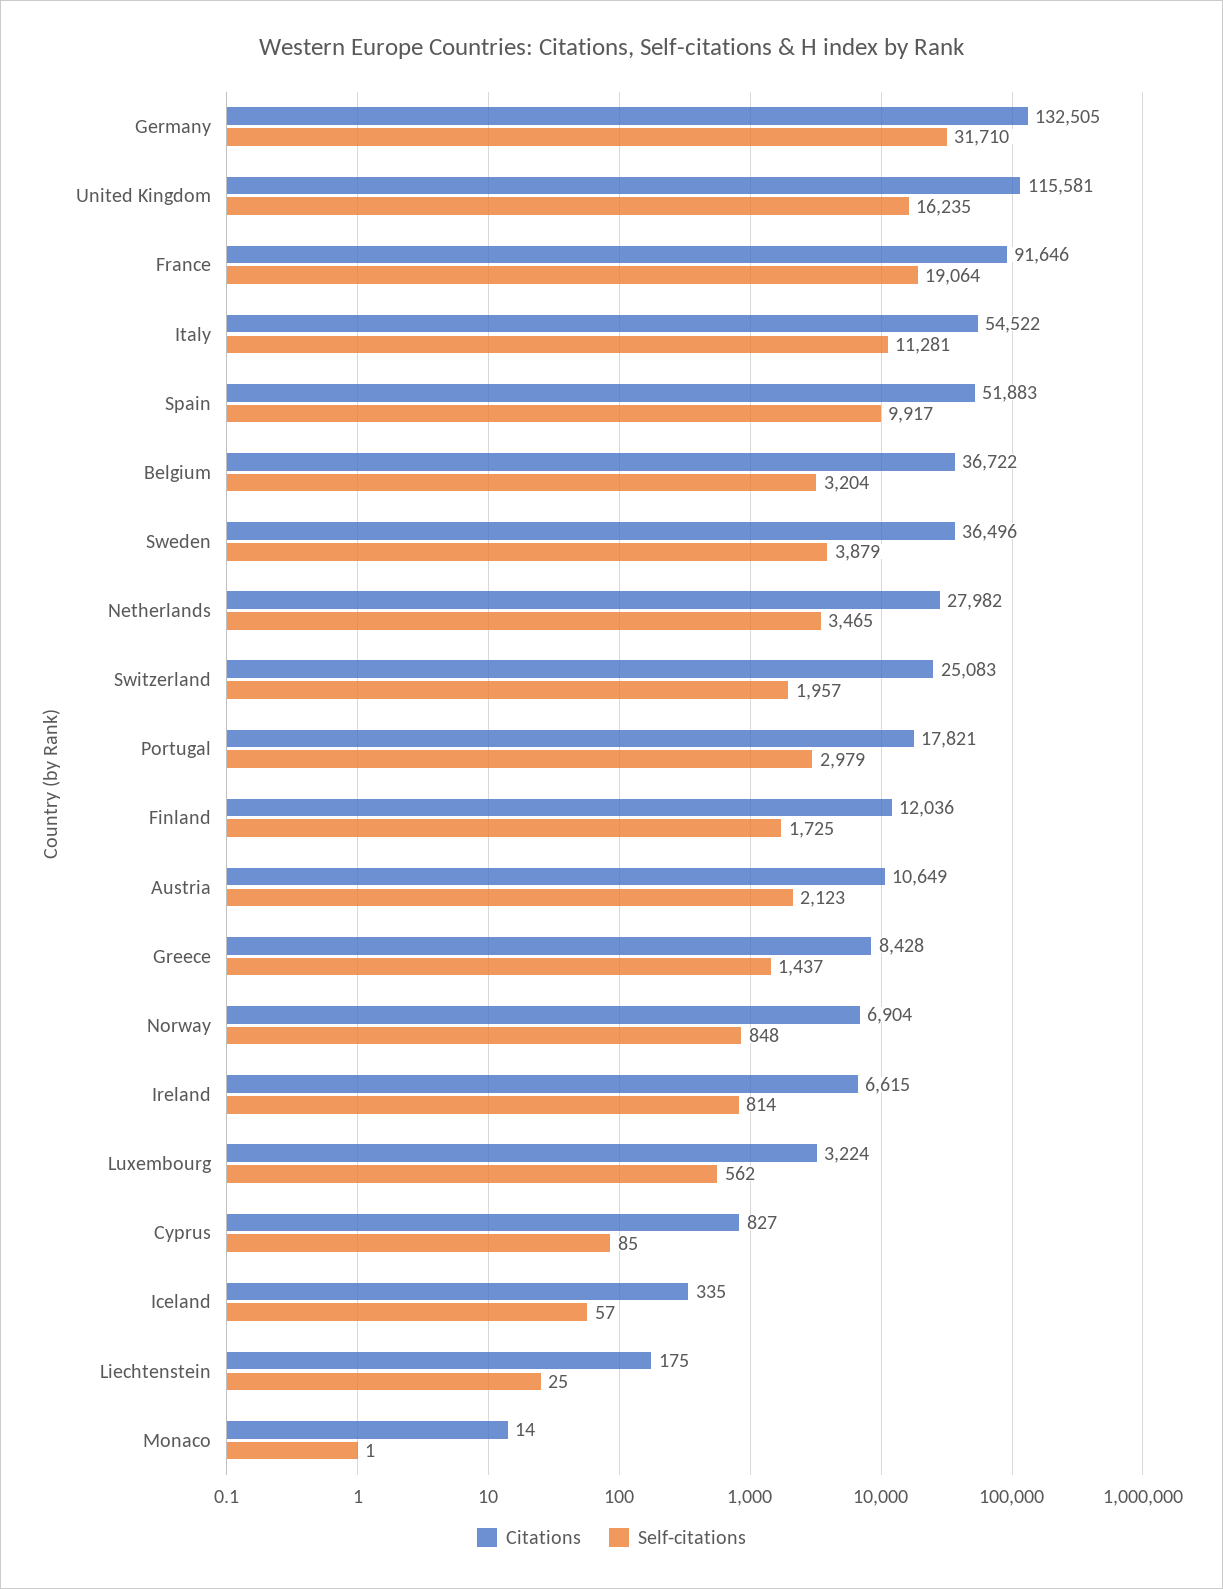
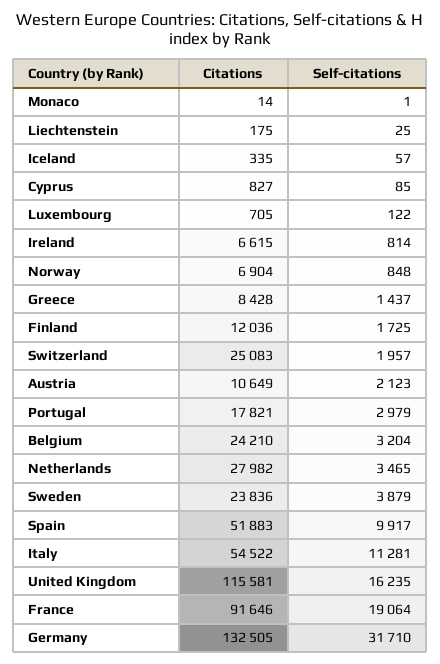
Citations, Belgium: 36722 -> 24210
Citations, Sweden: 36496 -> 23836
Citations, Luxembourg: 3224 -> 705
Self-citations, Luxembourg: 562 -> 122

